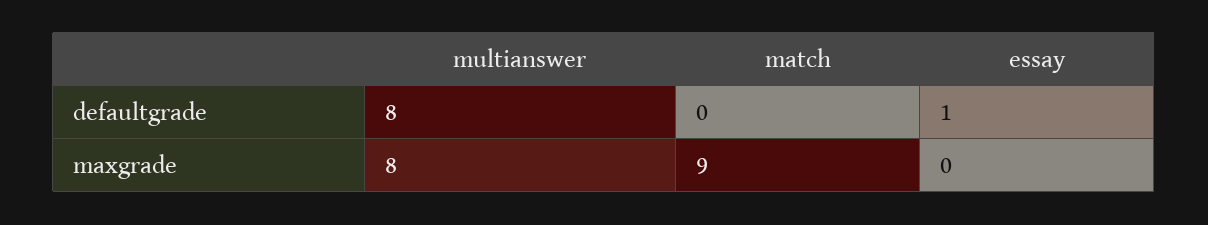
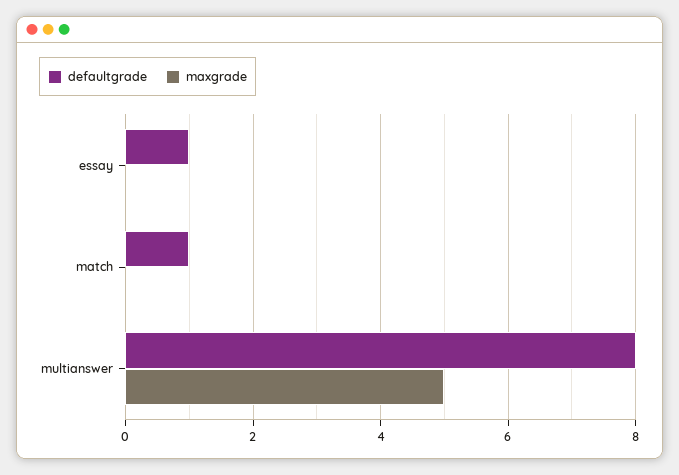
defaultgrade, match: 0 -> 1
maxgrade, multianswer: 8 -> 5
maxgrade, match: 9 -> 0

